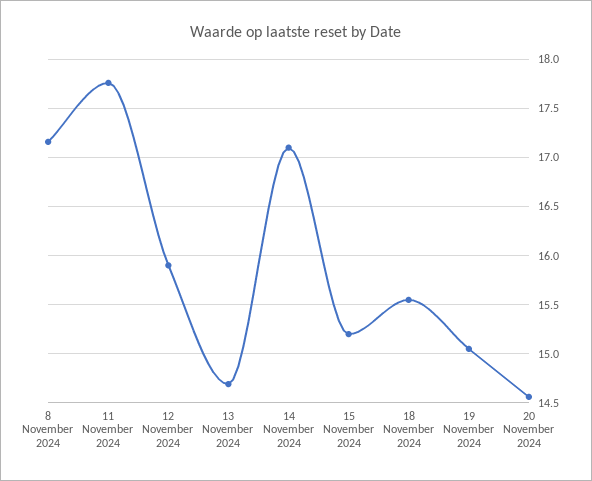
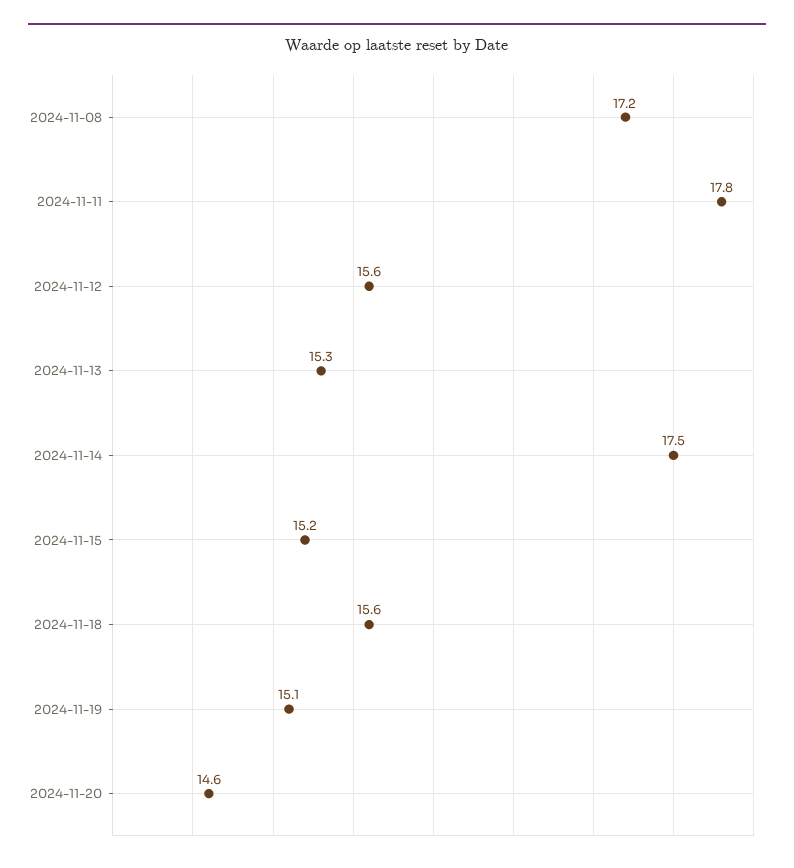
12 November 2024: 15.9 -> 15.6
13 November 2024: 14.7 -> 15.3
14 November 2024: 17.1 -> 17.5

